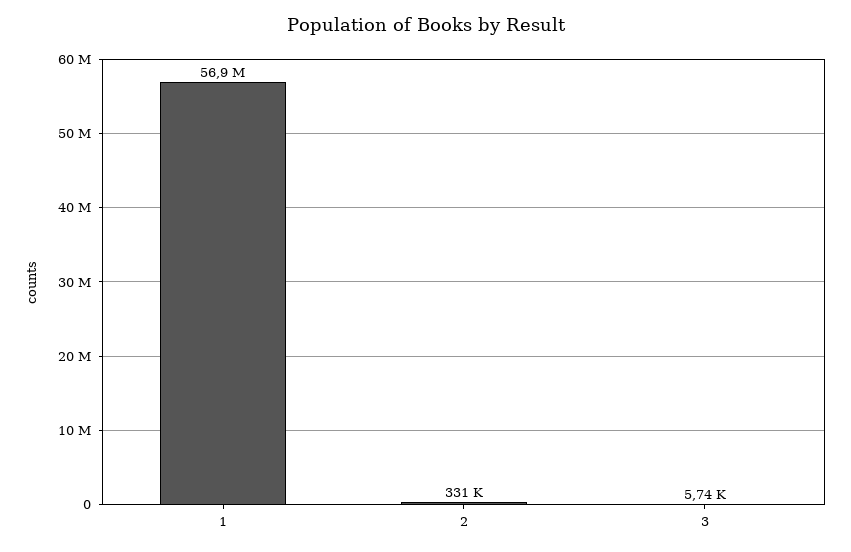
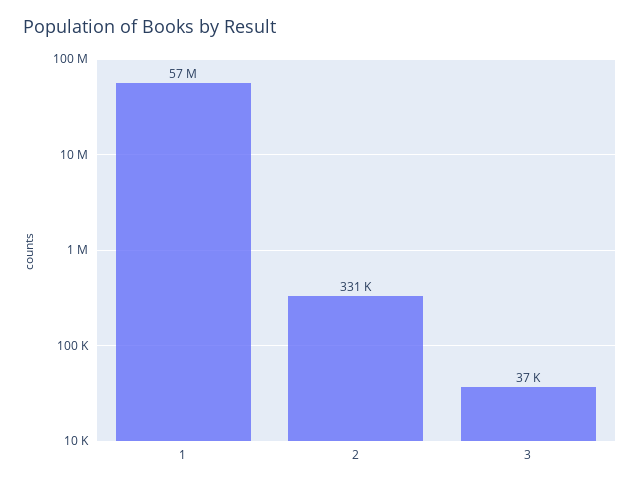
3: 5740 -> 37000

